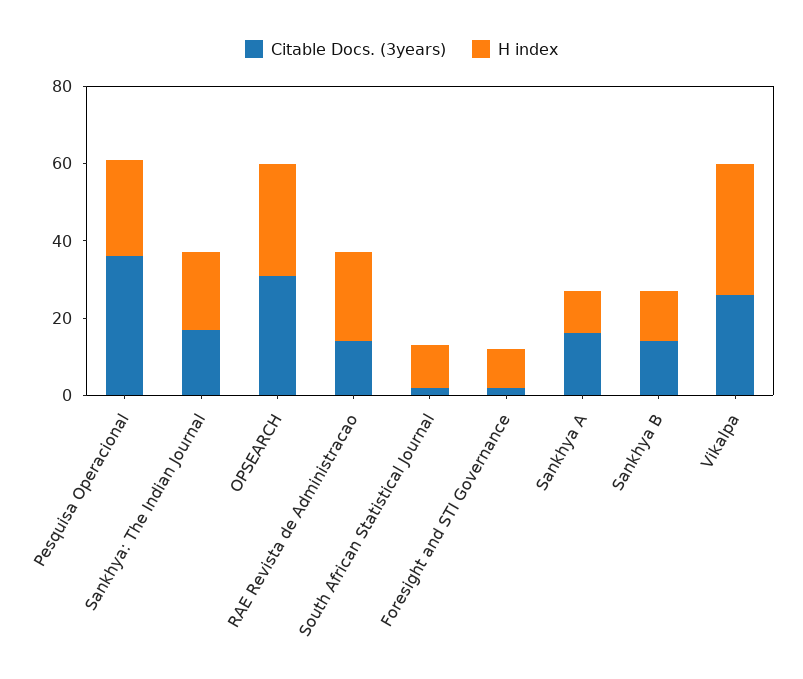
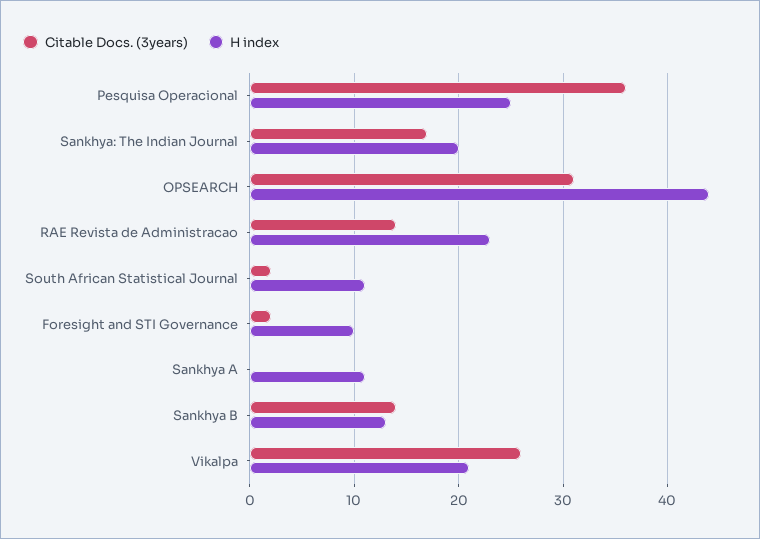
H index, OPSEARCH: 30 -> 44
Citable Docs. (3years), Sankhya A: 15 -> 0
H index, Vikalpa: 35 -> 21

